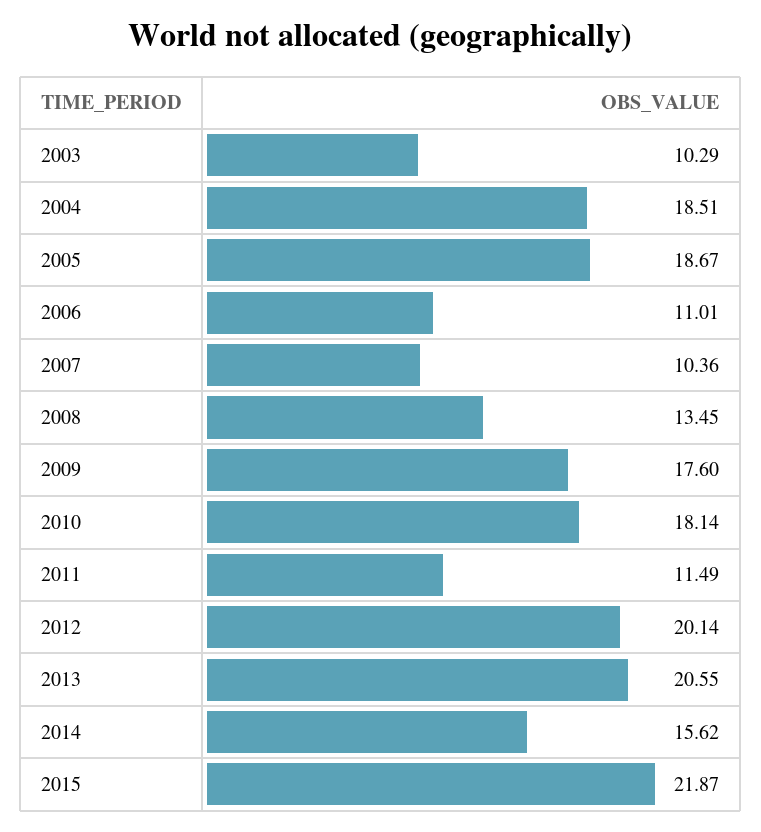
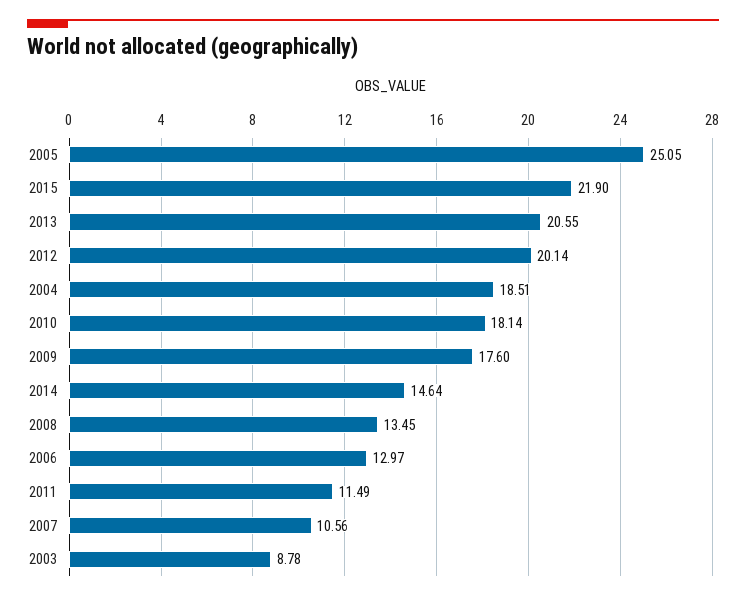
2003: 10.29 -> 8.78
2005: 18.67 -> 25.05
2006: 11.01 -> 12.97
2007: 10.36 -> 10.56
2014: 15.62 -> 14.64
2015: 21.87 -> 21.9

